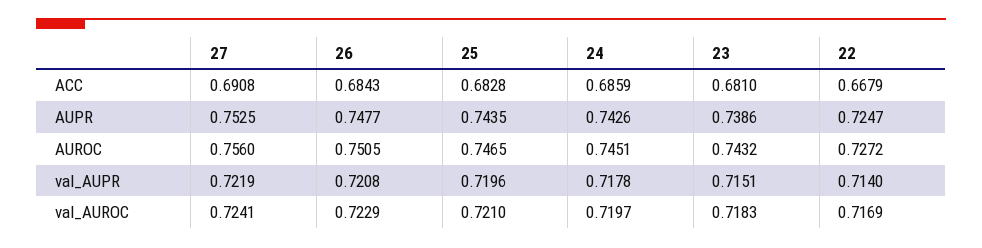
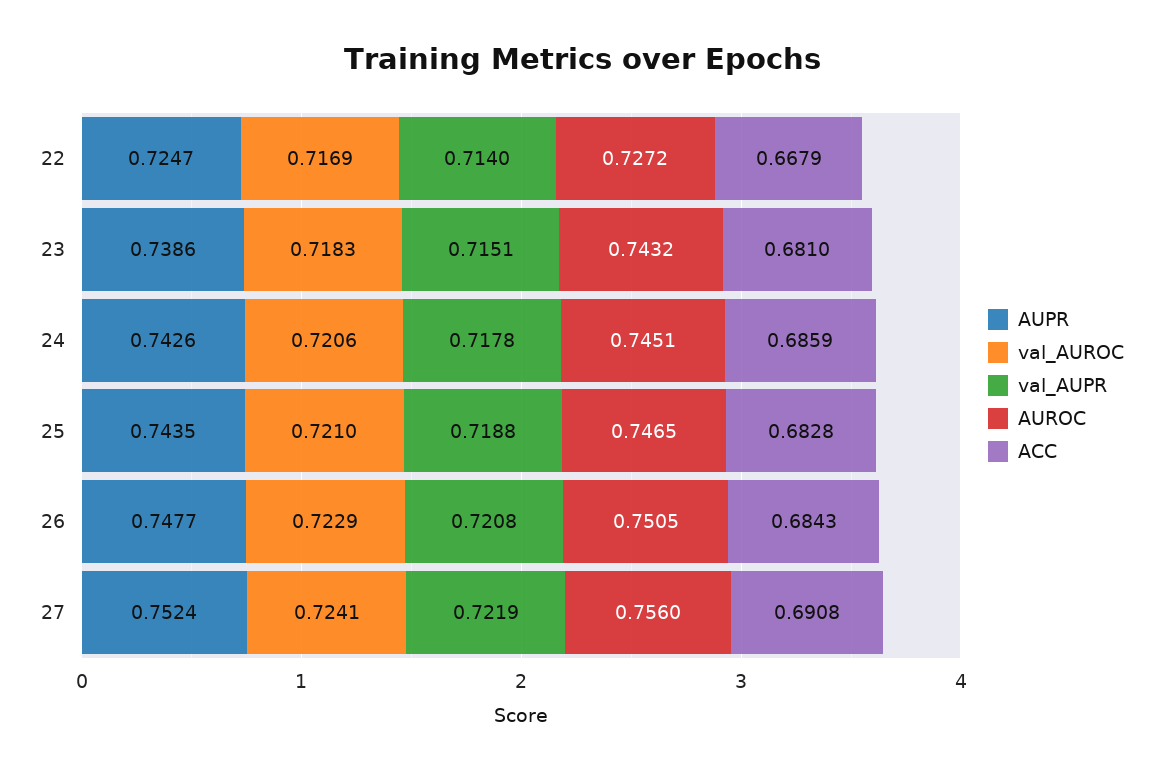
AUPR, 27: 0.7525 -> 0.7524
val_AUPR, 25: 0.7196 -> 0.7188
val_AUROC, 24: 0.7197 -> 0.7206

